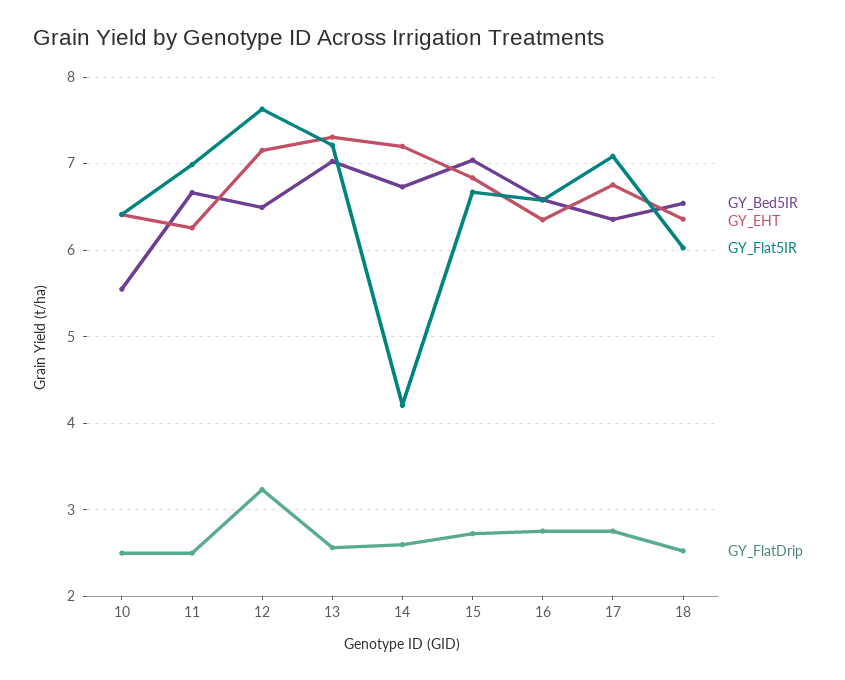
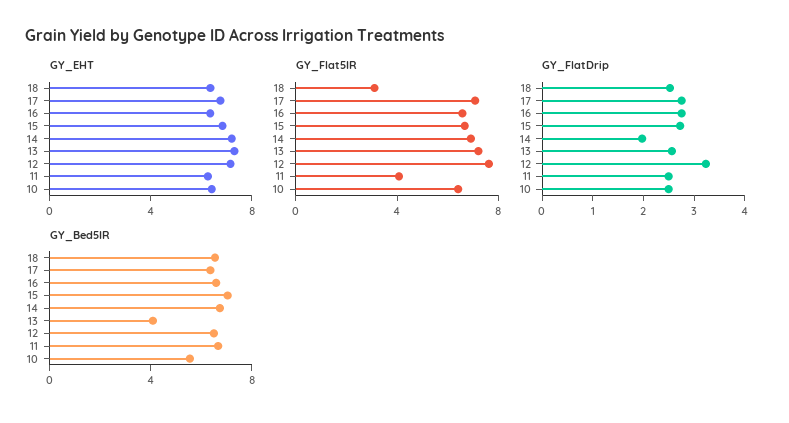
GY_Flat5IR, 11: 7 -> 4
GY_Bed5IR, 13: 7 -> 4
GY_Flat5IR, 14: 4.2 -> 7
GY_FlatDrip, 14: 2.6 -> 2
GY_Flat5IR, 18: 6 -> 3

